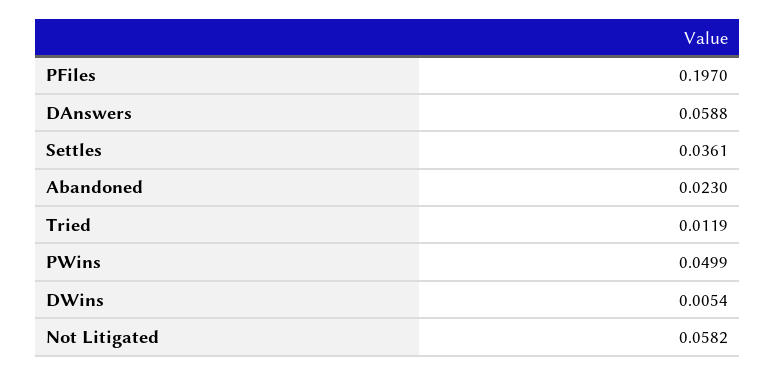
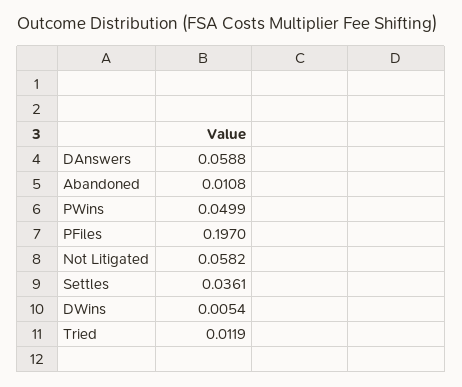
Abandoned: 0.023 -> 0.0108

